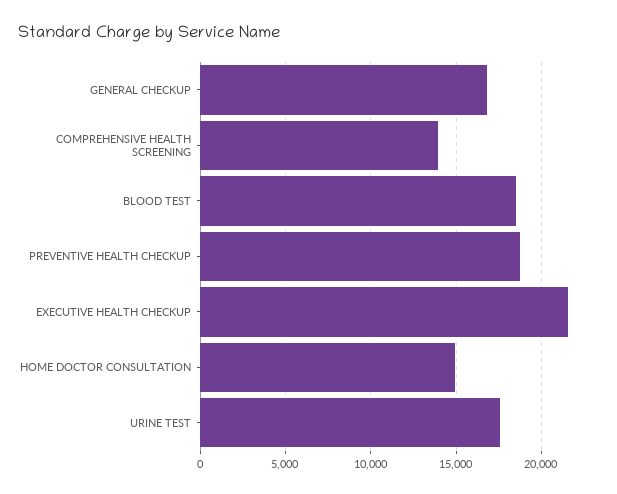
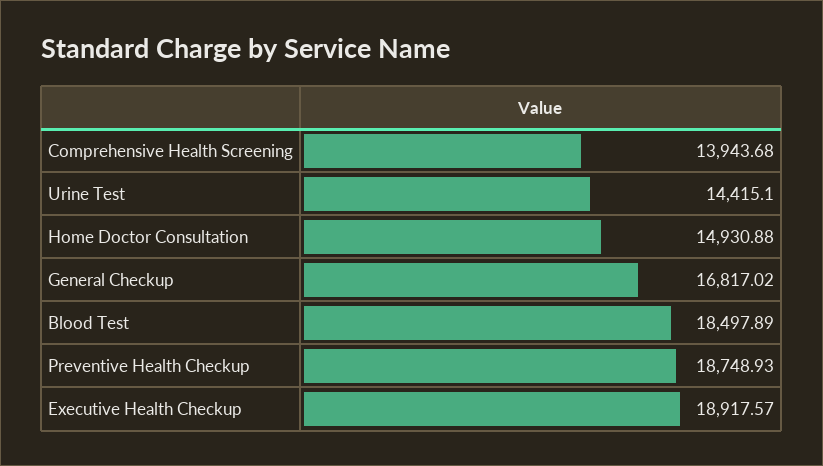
EXECUTIVE HEALTH CHECKUP: 21500 -> 18917.57
URINE TEST: 17500 -> 14415.1

